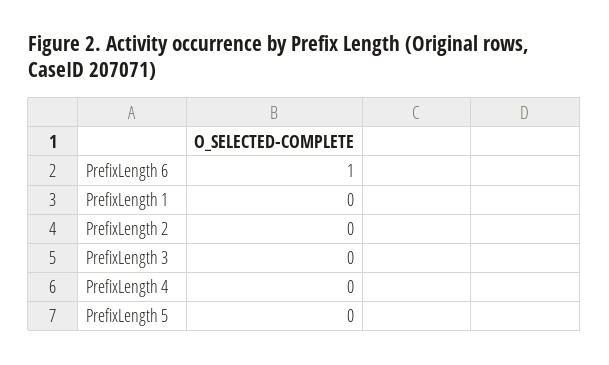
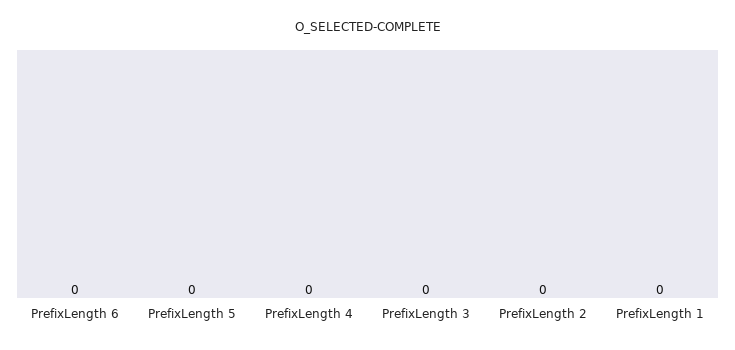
PrefixLength 6: 1 -> 0

